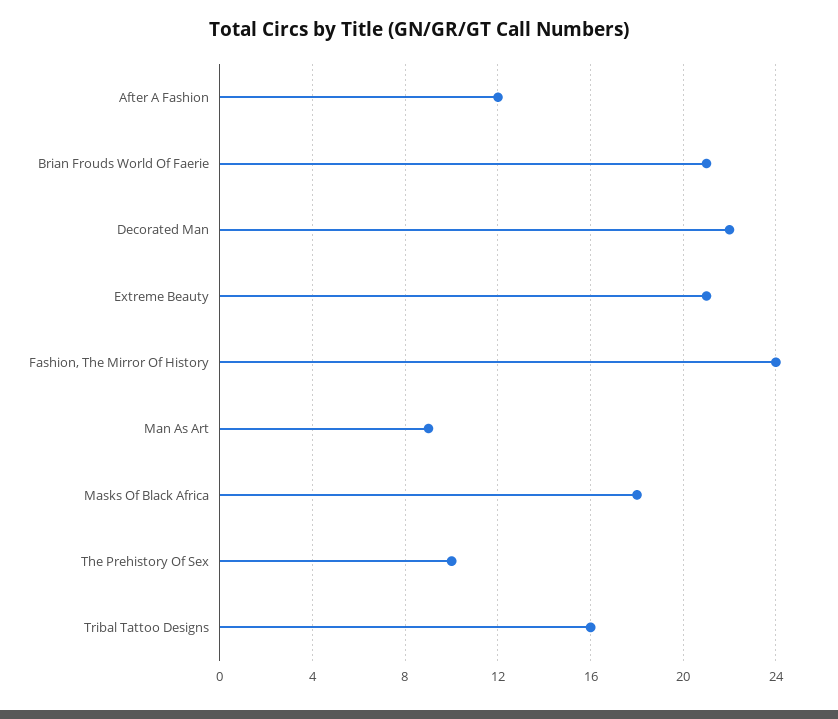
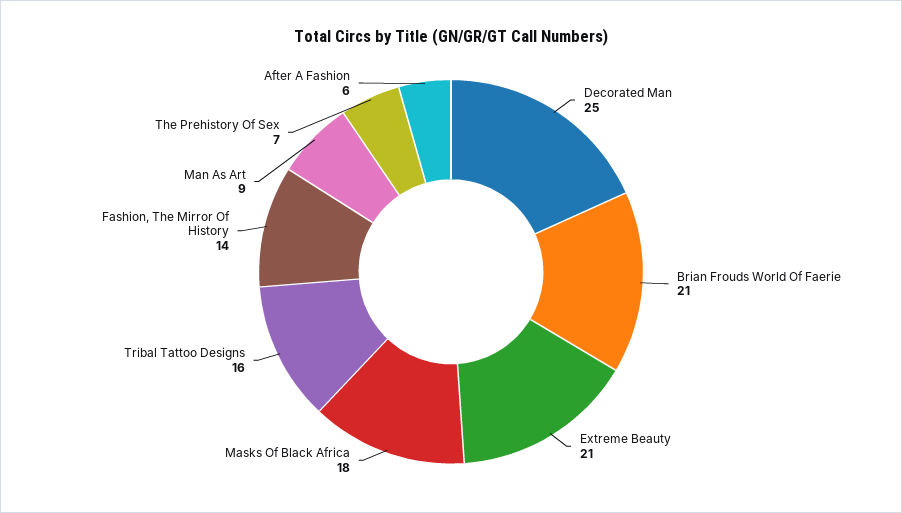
After A Fashion: 12 -> 6
Decorated Man: 22 -> 25
Fashion, The Mirror Of History: 24 -> 14
The Prehistory Of Sex: 10 -> 7

